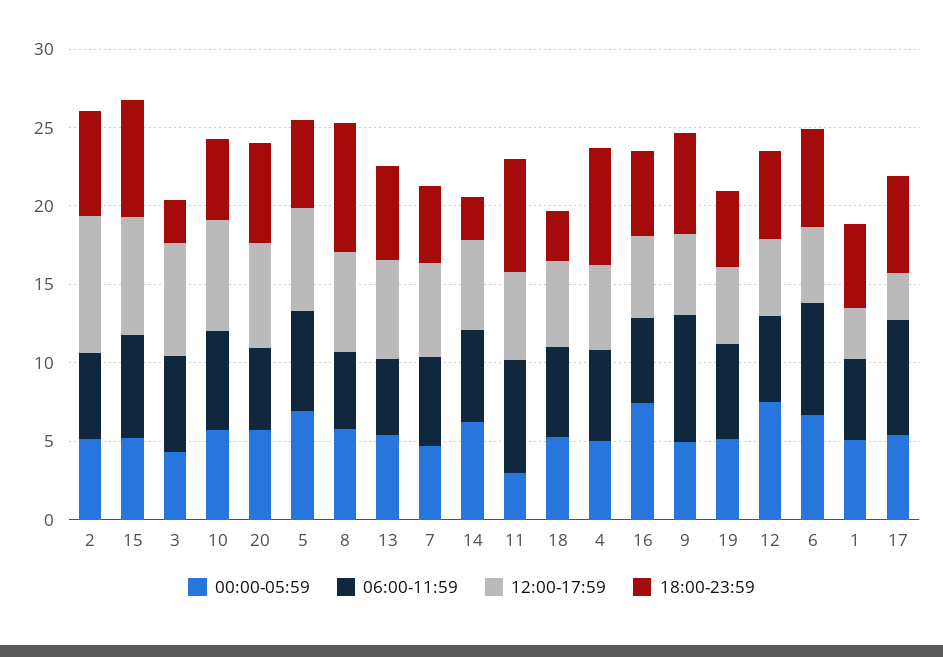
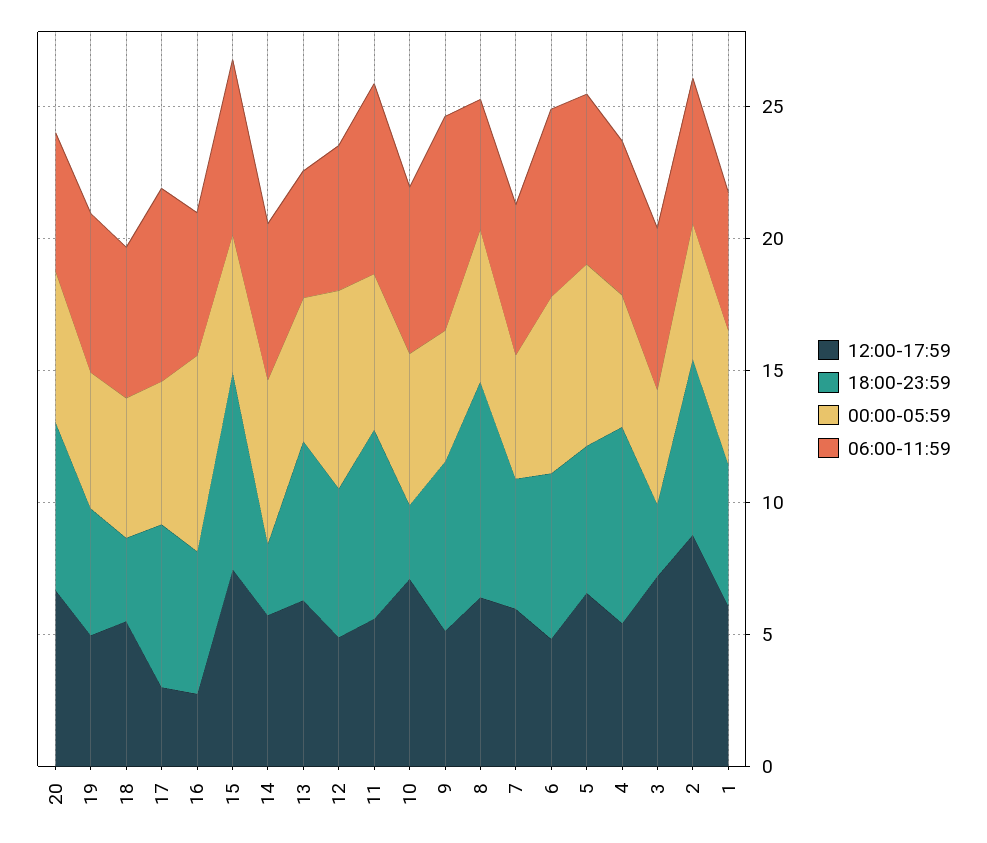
18:00-23:59, 10: 5 -> 3
00:00-05:59, 11: 3 -> 6
12:00-17:59, 16: 5 -> 3
12:00-17:59, 1: 3 -> 6

